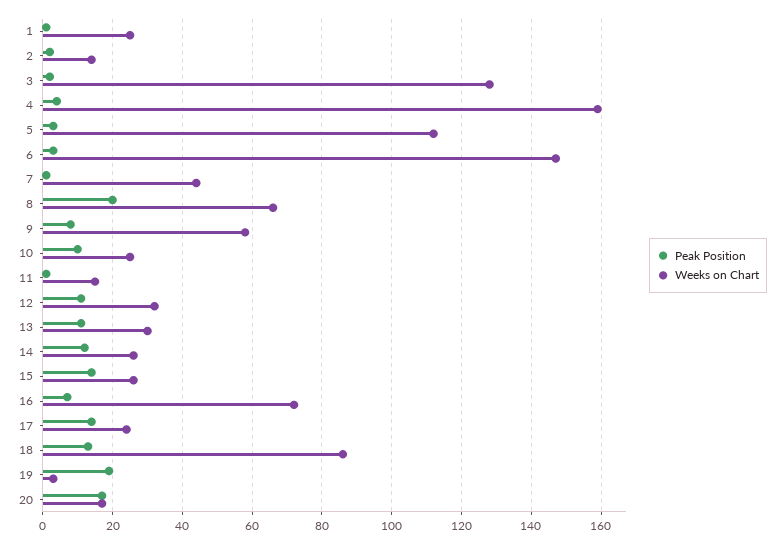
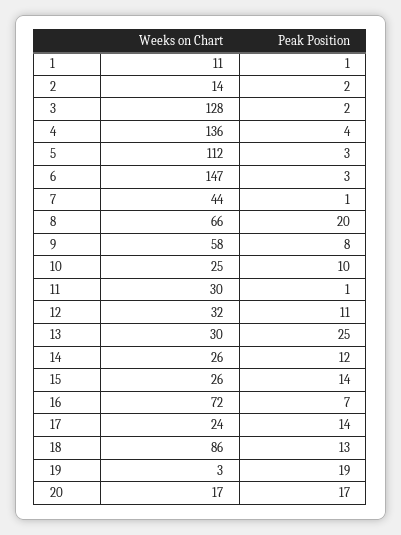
Weeks on Chart, 1: 25 -> 11
Weeks on Chart, 4: 160 -> 136
Weeks on Chart, 11: 15 -> 30
Peak Position, 13: 10 -> 25

